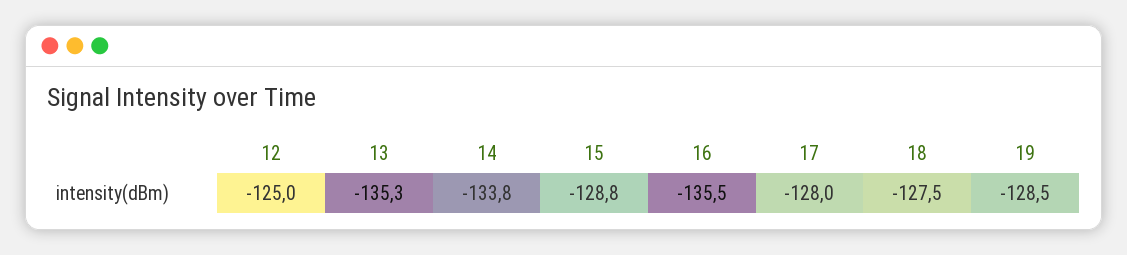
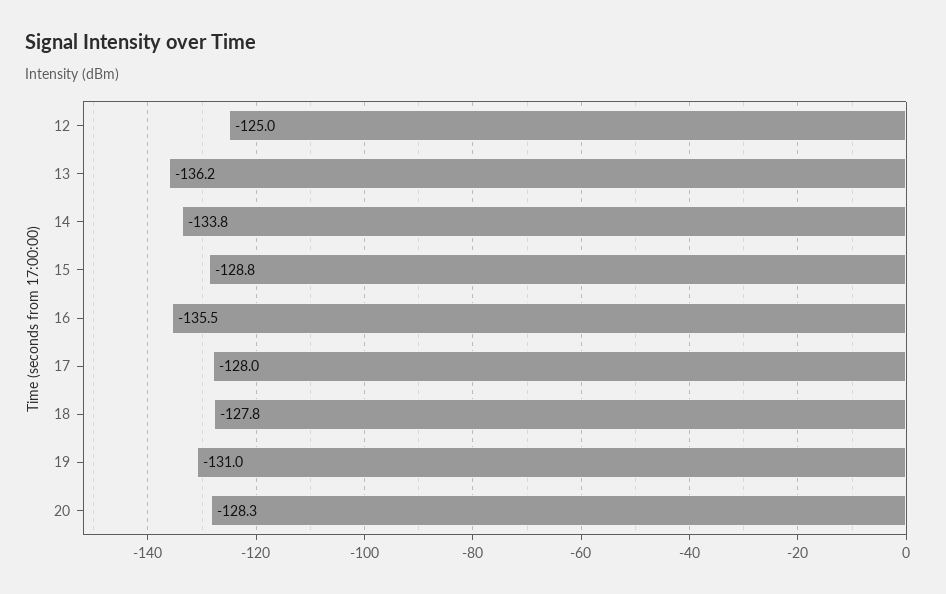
13: -135.3 -> -136.2
18: -127.5 -> -127.8
19: -128.5 -> -131
20: none -> -128.3

